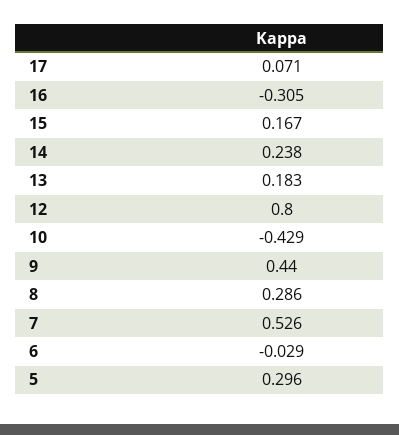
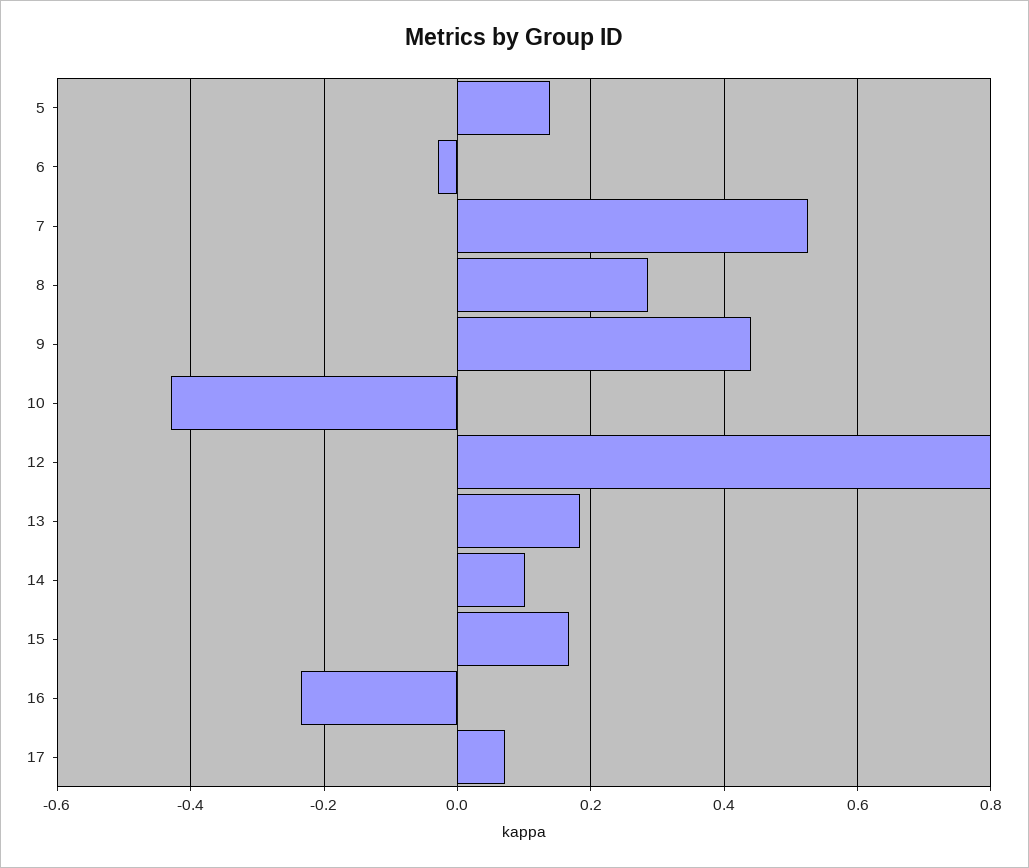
16: -0.305 -> -0.24
14: 0.238 -> 0.1
5: 0.296 -> 0.14

